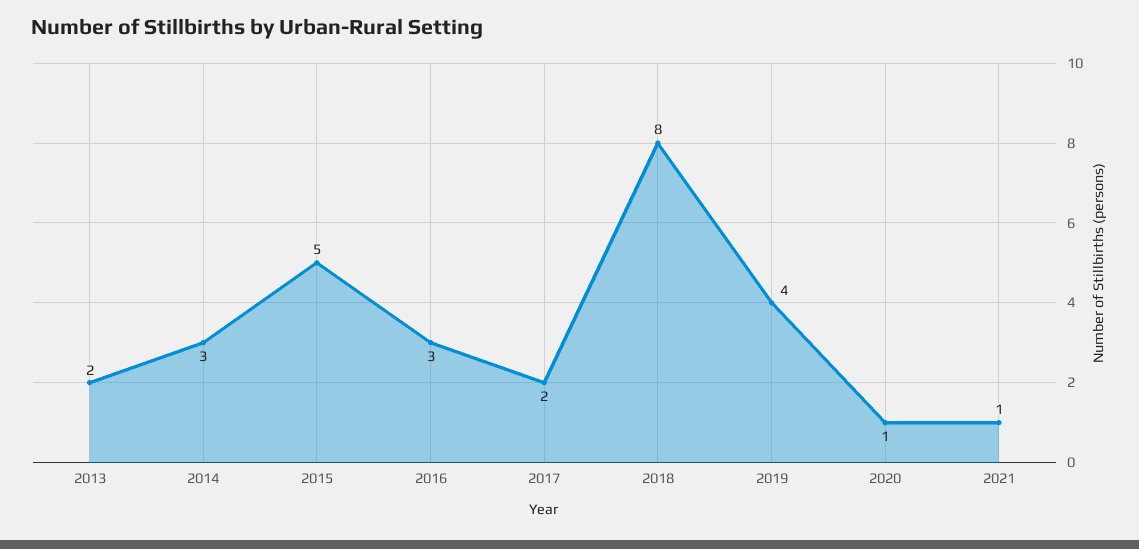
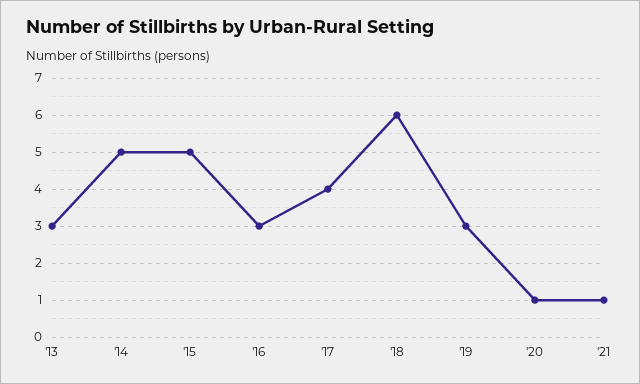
2013: 2 -> 3
2014: 3 -> 5
2017: 2 -> 4
2018: 8 -> 6
2019: 4 -> 3

